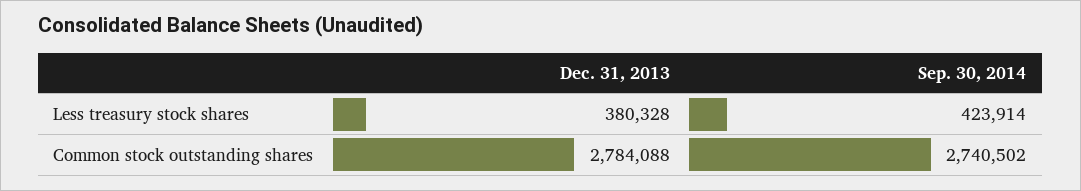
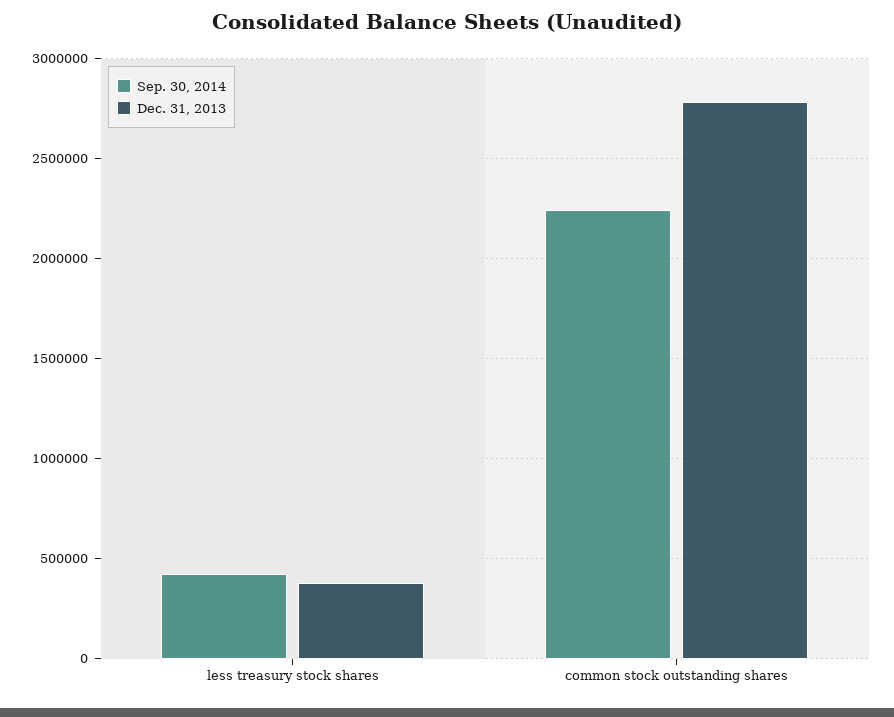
Sep. 30, 2014, Common stock outstanding shares: 2740502 -> 2250000

